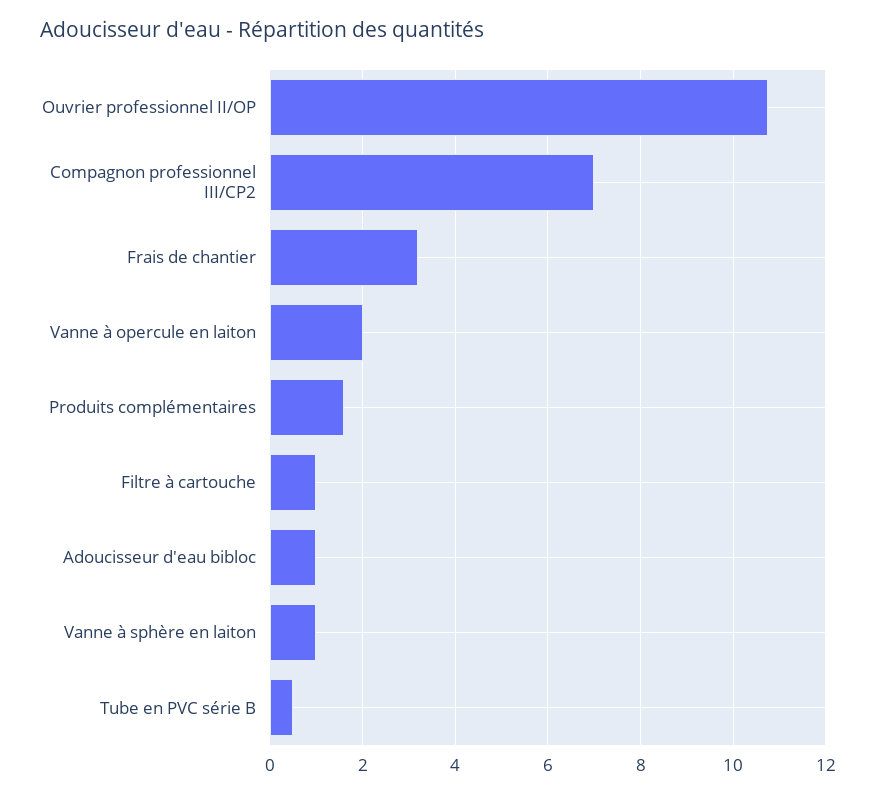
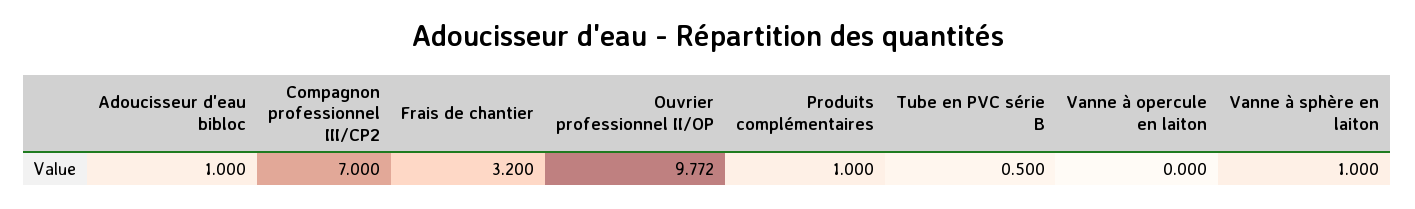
Ouvrier professionnel II/OP: 10.8 -> 9.772
Vanne à opercule en laiton: 2 -> 0
Produits complémentaires: 1.6 -> 1
Filtre à cartouche: 1 -> none

